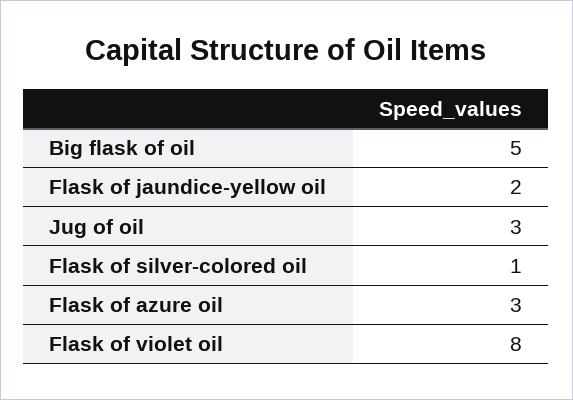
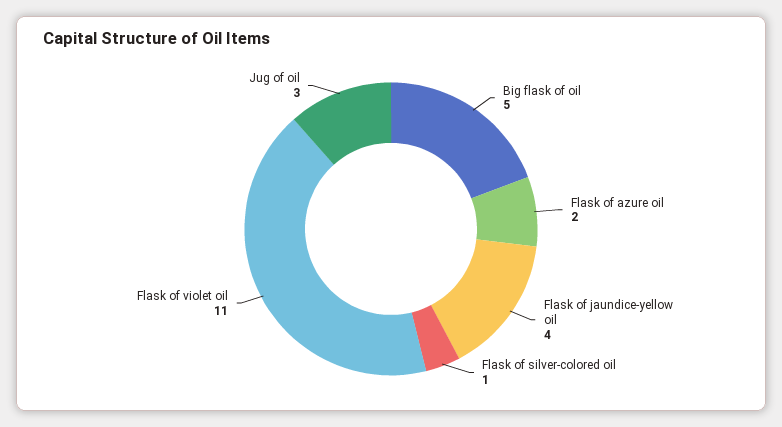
Flask of jaundice-yellow oil: 2 -> 4
Flask of azure oil: 3 -> 2
Flask of violet oil: 8 -> 11

